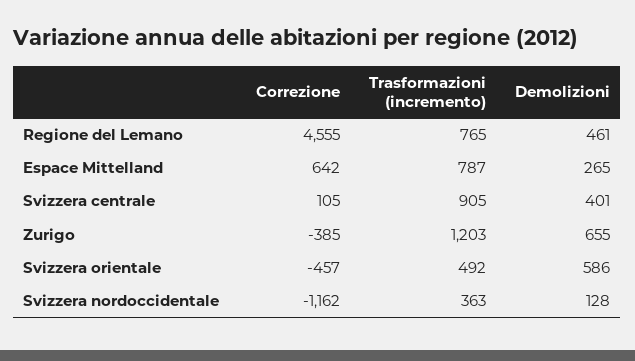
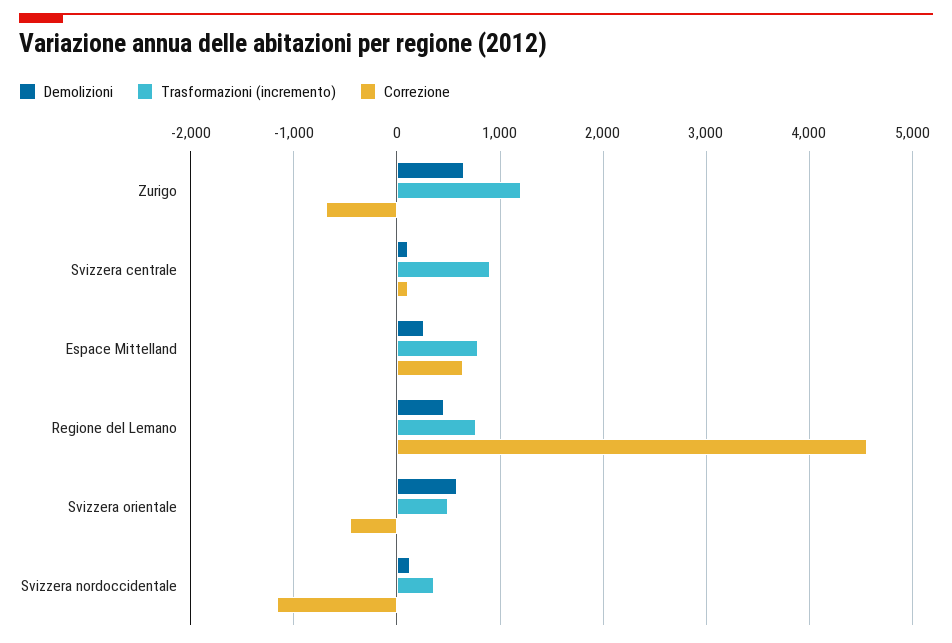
Demolizioni, Svizzera centrale: 401 -> 100
Correzione, Zurigo: -385 -> -700

